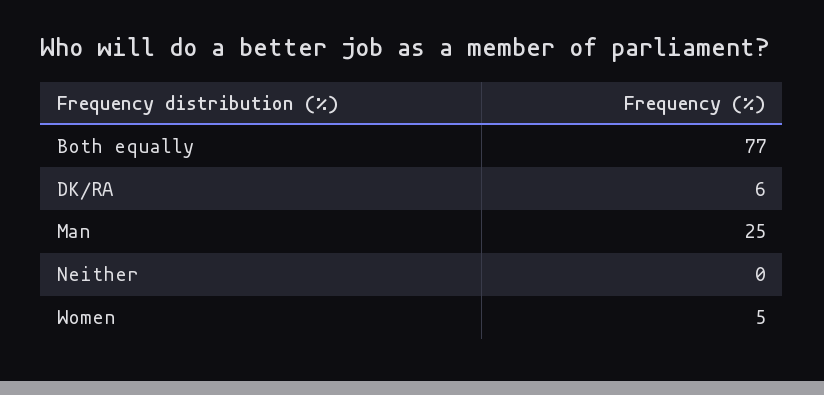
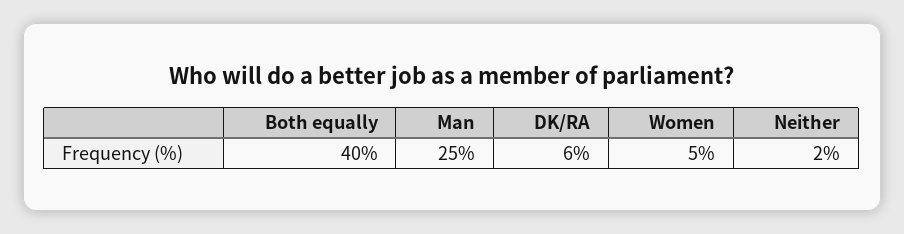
Both equally: 77 -> 40
Neither: 0 -> 2

